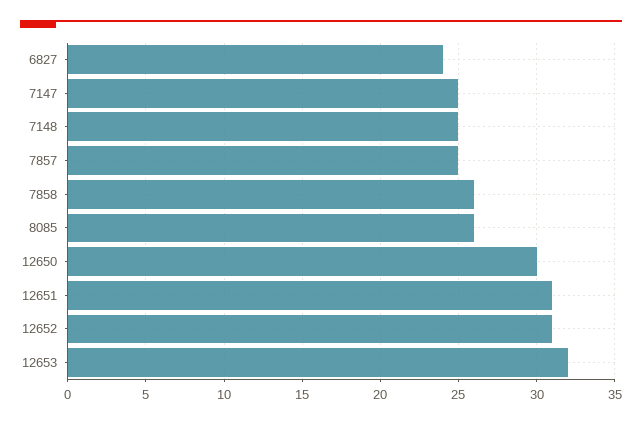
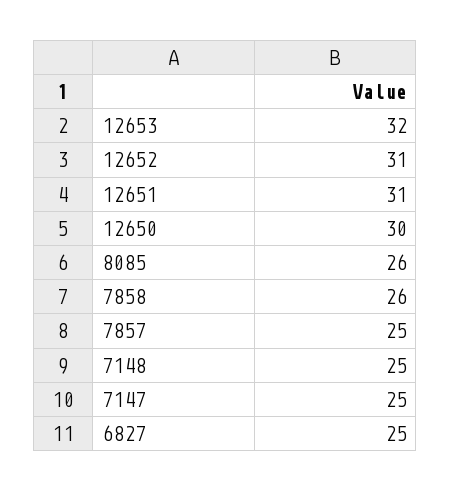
6827: 24 -> 25

